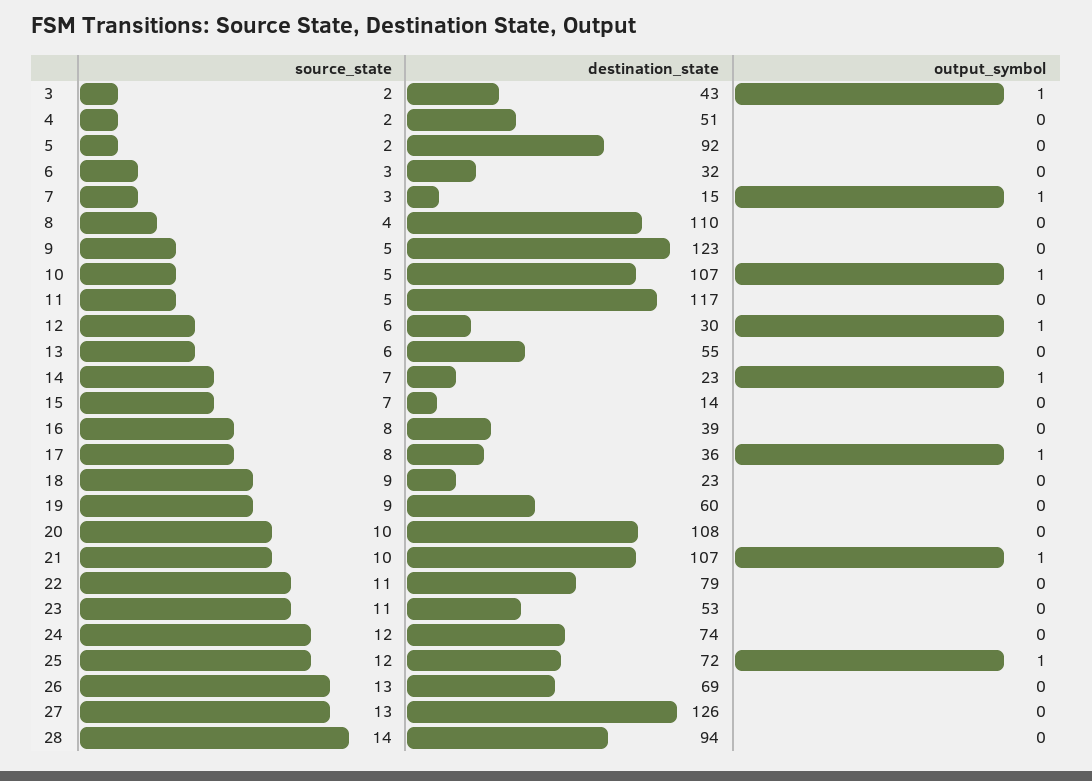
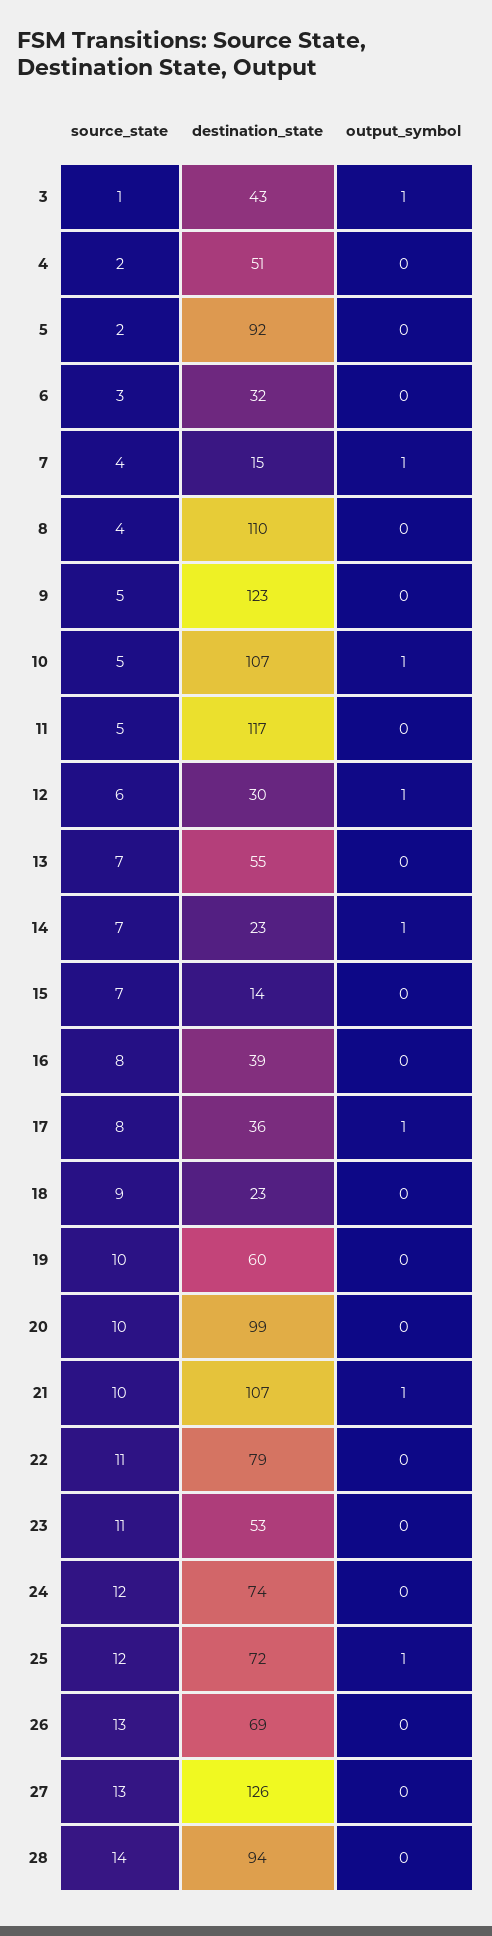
source_state, 3: 2 -> 1
source_state, 7: 3 -> 4
source_state, 13: 6 -> 7
source_state, 19: 9 -> 10
destination_state, 20: 108 -> 99

